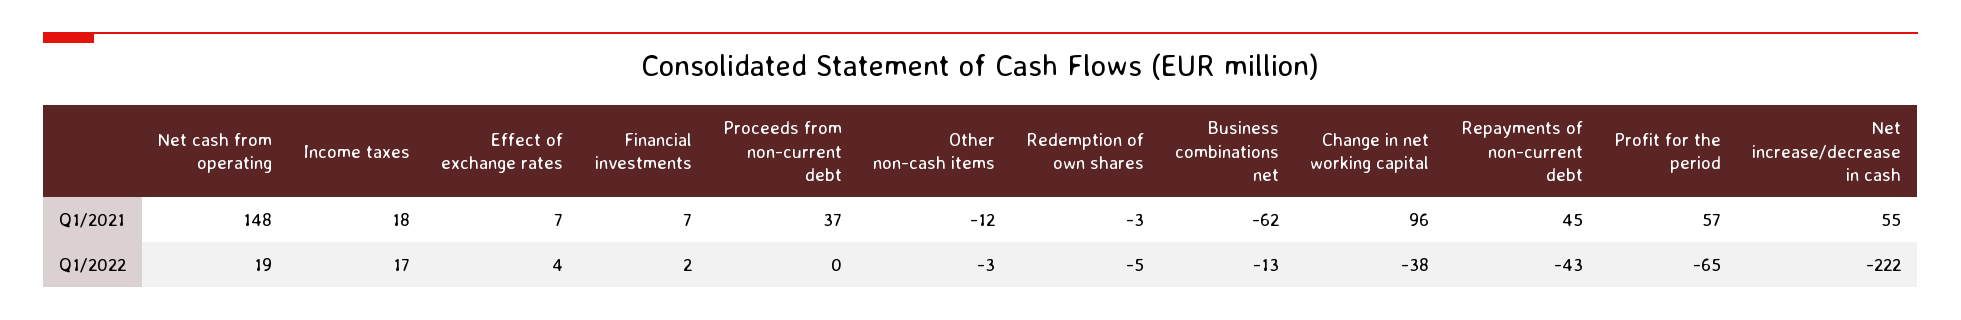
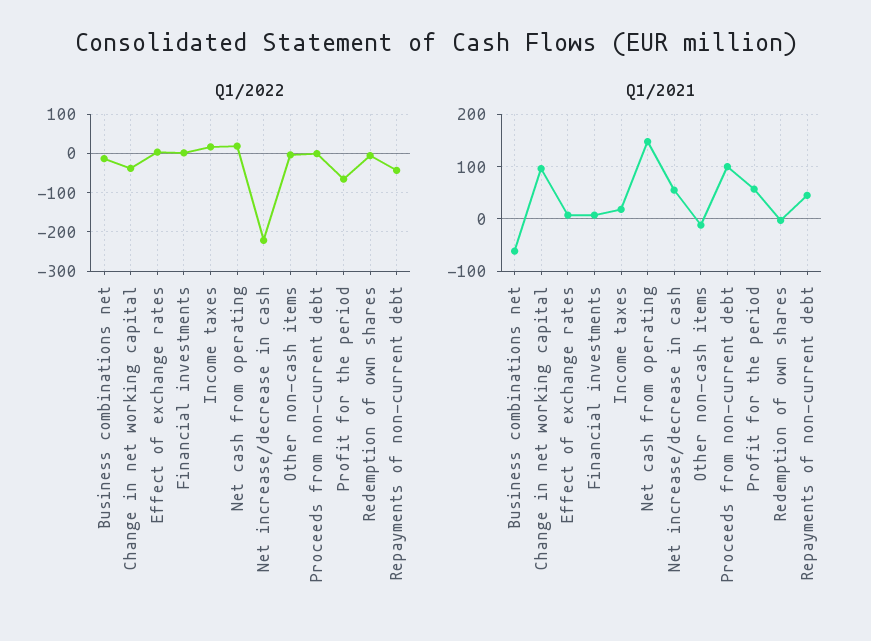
Q1/2021, Proceeds from non-current debt: 37 -> 100

